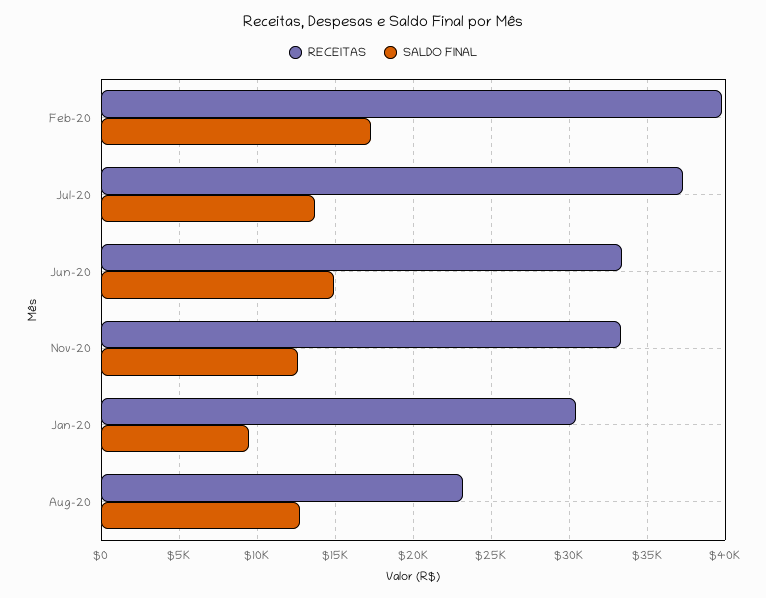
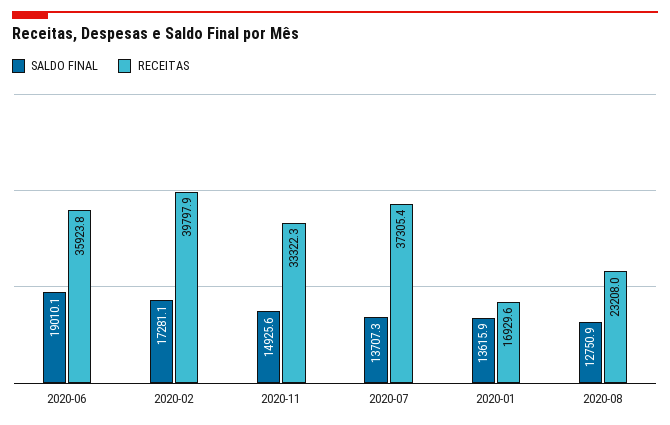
RECEITAS, Jun-20: 33500 -> 35923.8
SALDO FINAL, Jun-20: 15000 -> 19010.1
SALDO FINAL, Nov-20: 12500 -> 14925.6
RECEITAS, Jan-20: 30500 -> 16929.6
SALDO FINAL, Jan-20: 9500 -> 13615.9

